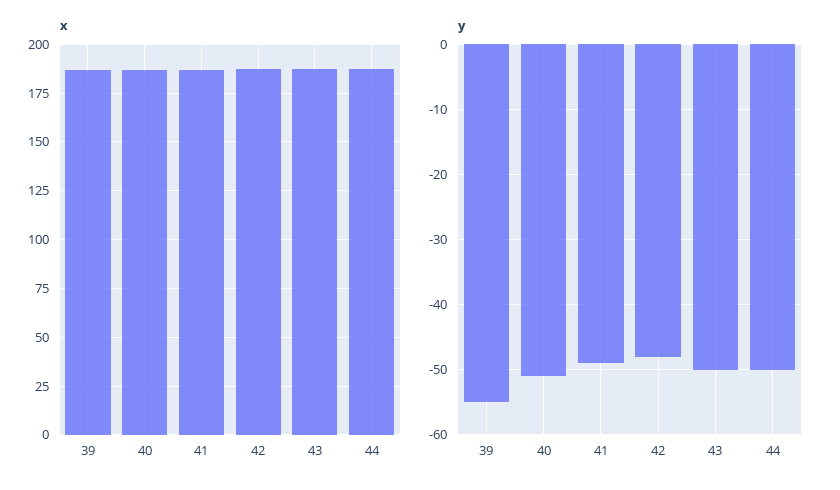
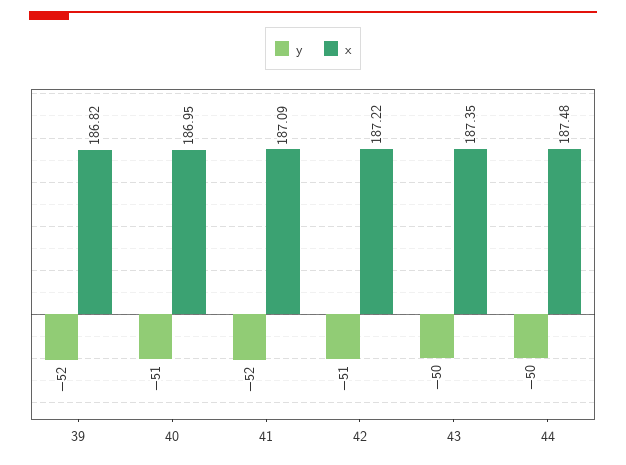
y, 39: -55 -> -52
y, 41: -49 -> -52
y, 42: -48 -> -51

